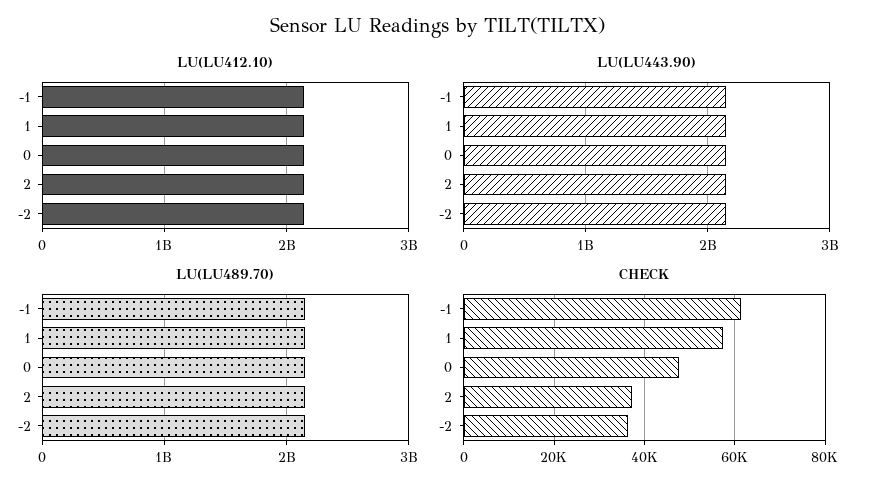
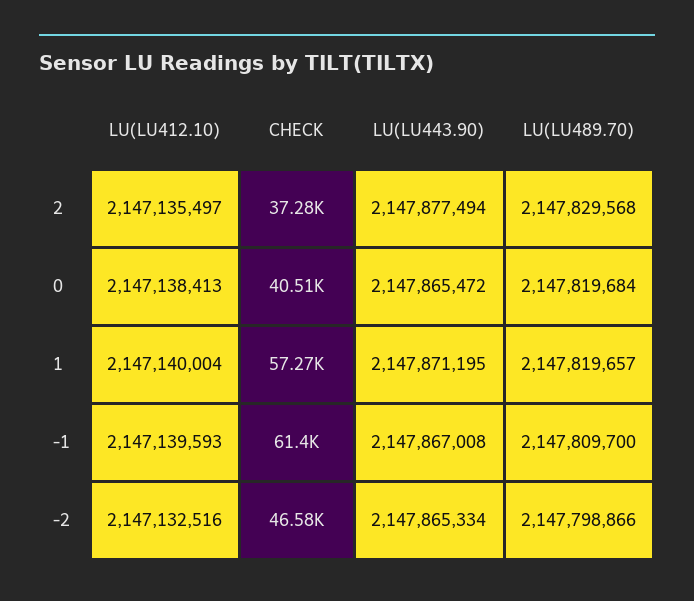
CHECK, 0: 48000 -> 40510
CHECK, -2: 36000 -> 46580

